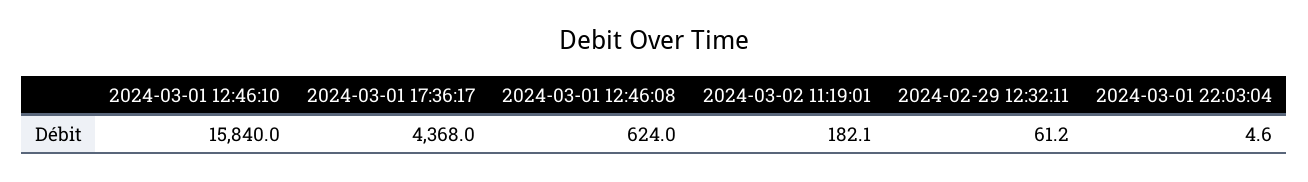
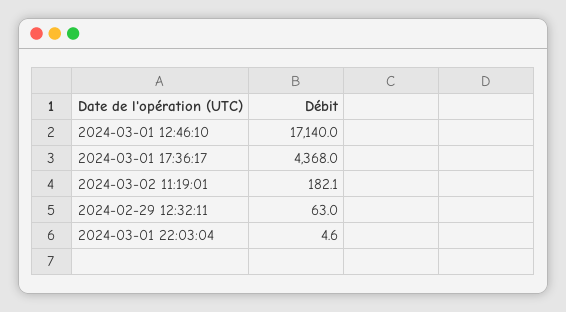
2024-03-01 12:46:10: 15840 -> 17140
2024-03-01 12:46:08: 624 -> none
2024-02-29 12:32:11: 61.2 -> 63

